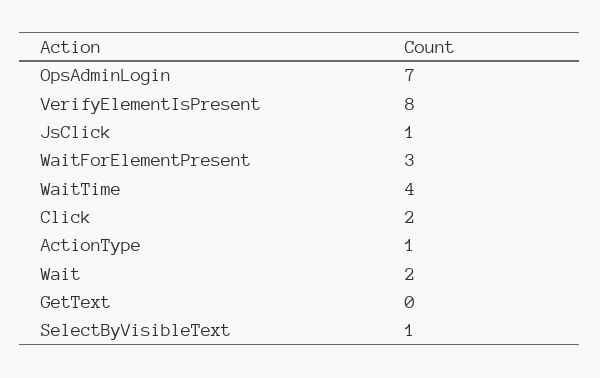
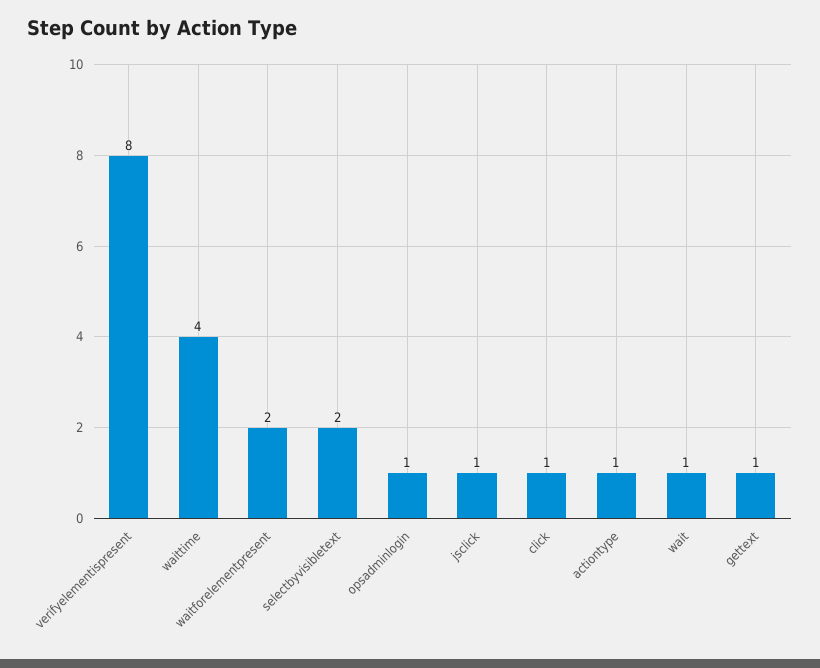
OpsAdminLogin: 7 -> 1
WaitForElementPresent: 3 -> 2
Click: 2 -> 1
Wait: 2 -> 1
GetText: 0 -> 1
SelectByVisibleText: 1 -> 2

